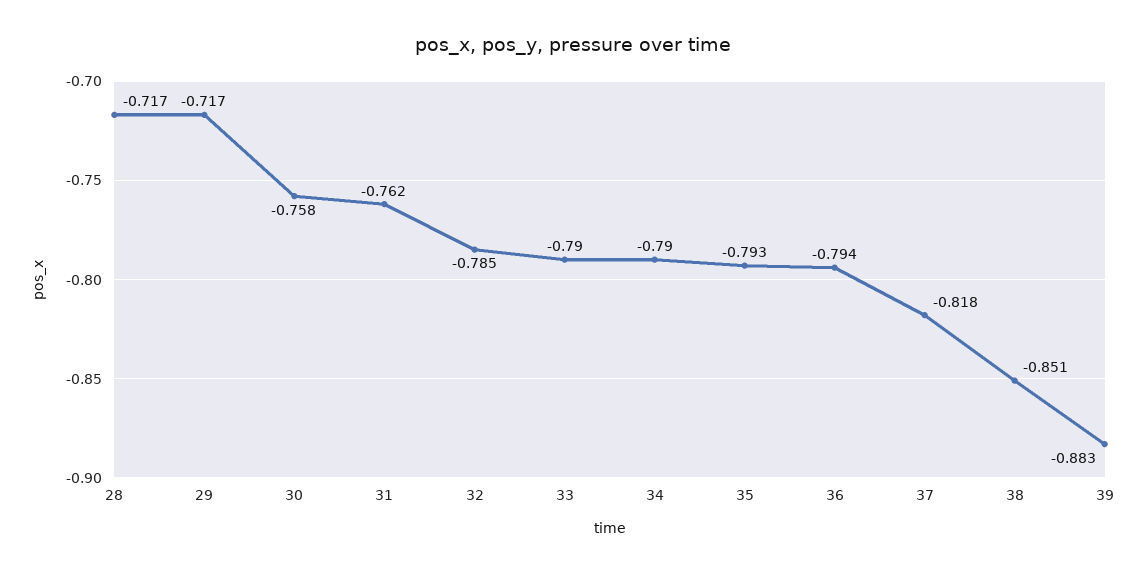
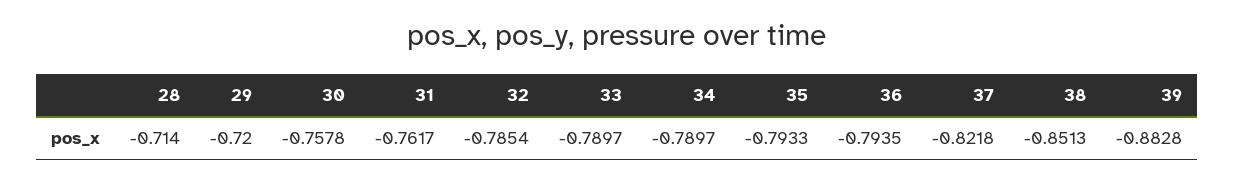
28: -0.717 -> -0.714
29: -0.717 -> -0.72
37: -0.818 -> -0.8218

